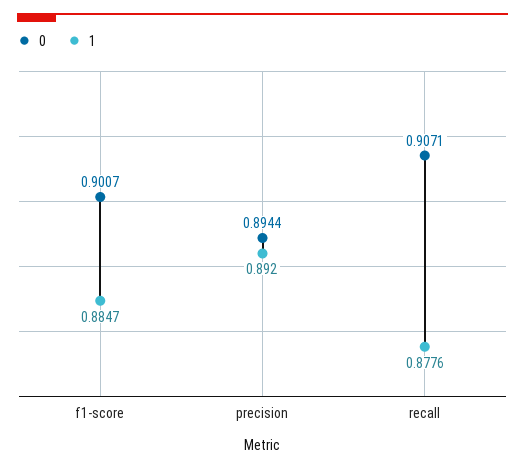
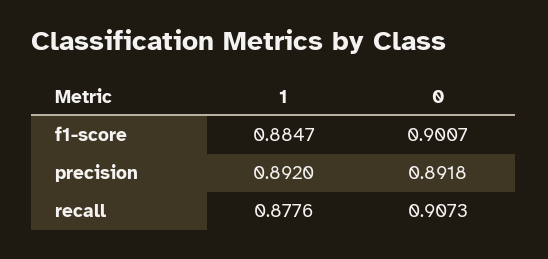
0, precision: 0.8944 -> 0.8918
0, recall: 0.9071 -> 0.9073

